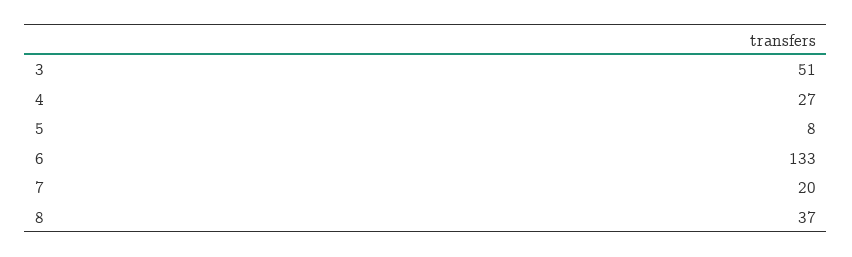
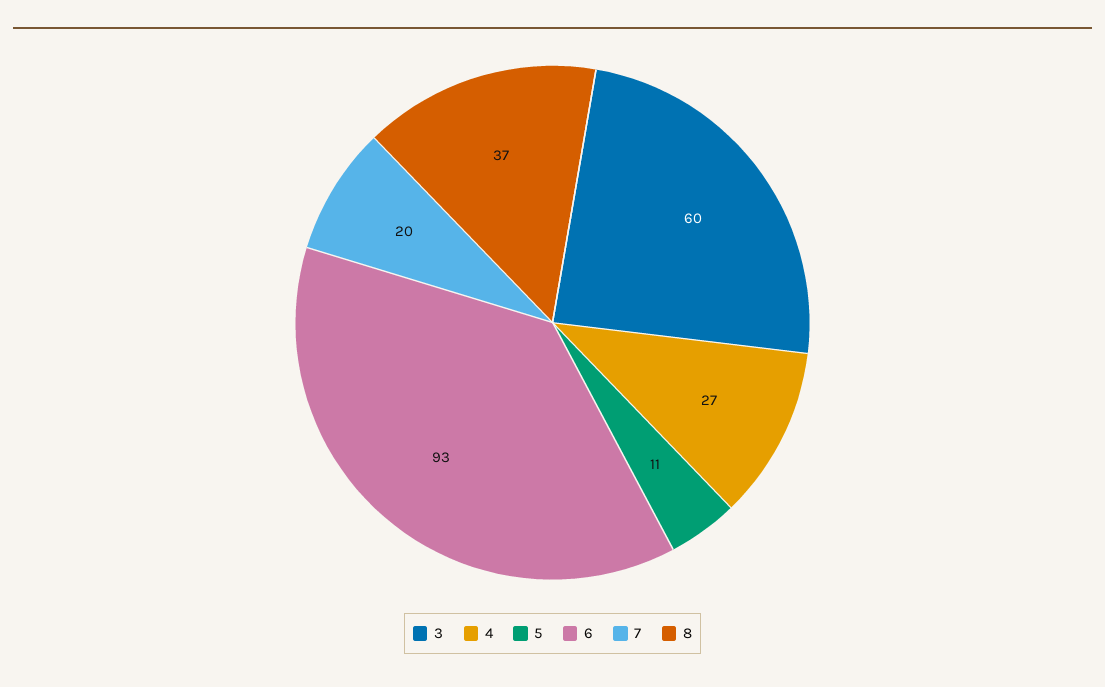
3: 51 -> 60
5: 8 -> 11
6: 133 -> 93

